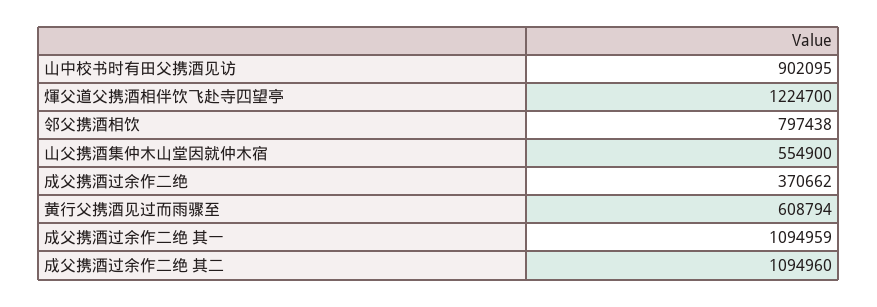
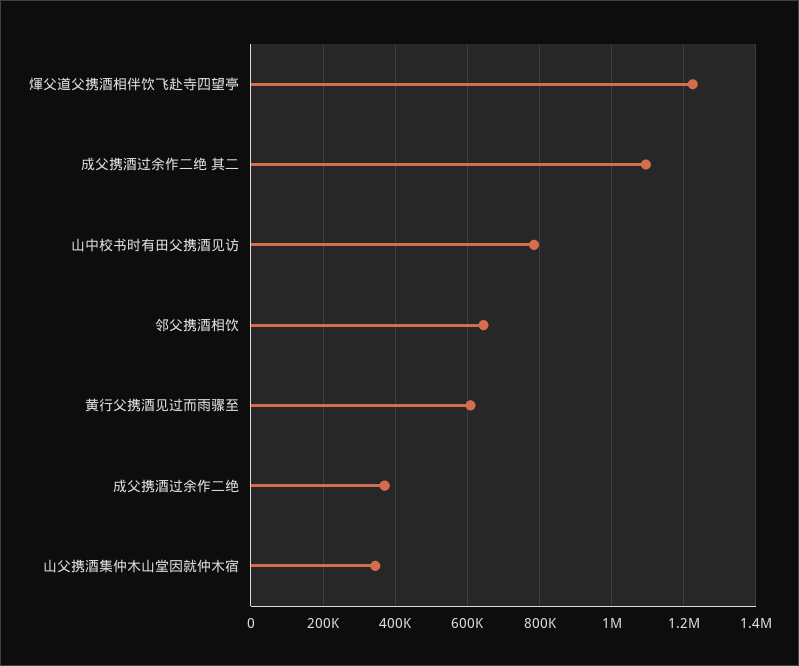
山中校书时有田父携酒见访: 902095 -> 780000
邻父携酒相饮: 797438 -> 640000
山父携酒集仲木山堂因就仲木宿: 554900 -> 340000
成父携酒过余作二绝 其一: 1094959 -> none

